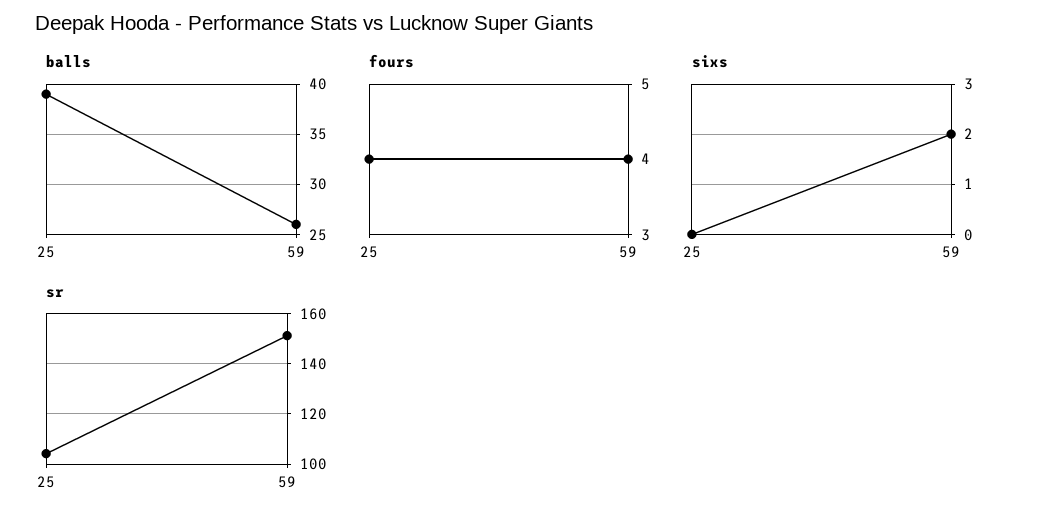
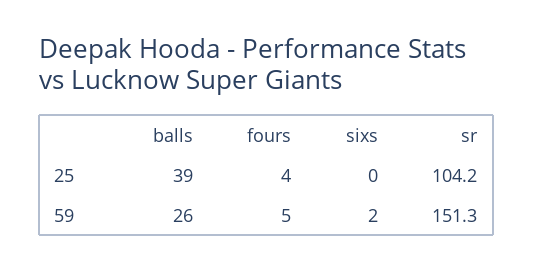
fours, 59: 4 -> 5

